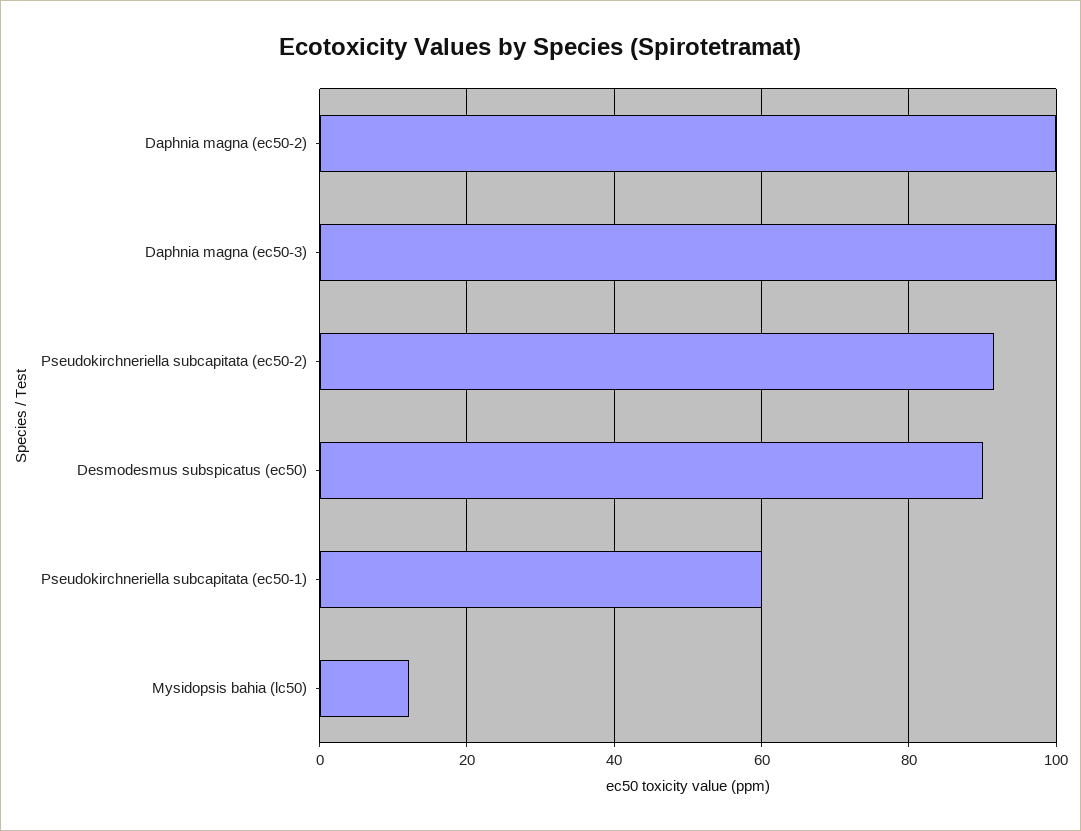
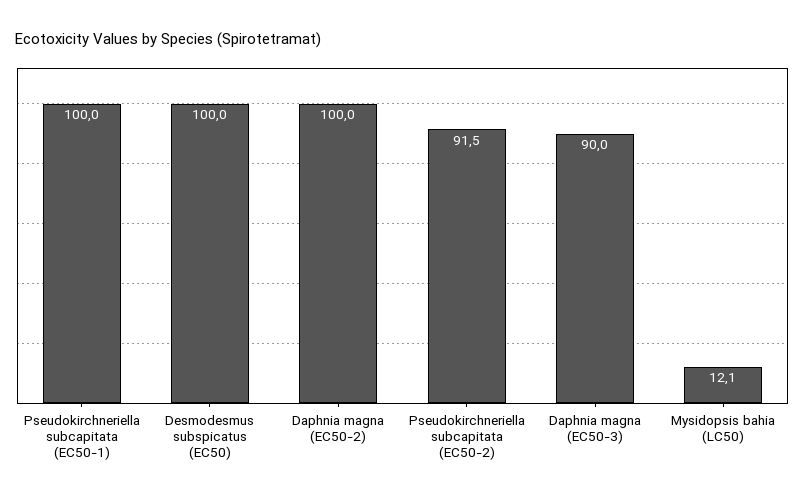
Daphnia magna (ec50-3): 100 -> 90
Desmodesmus subspicatus (ec50): 90 -> 100
Pseudokirchneriella subcapitata (ec50-1): 60 -> 100

